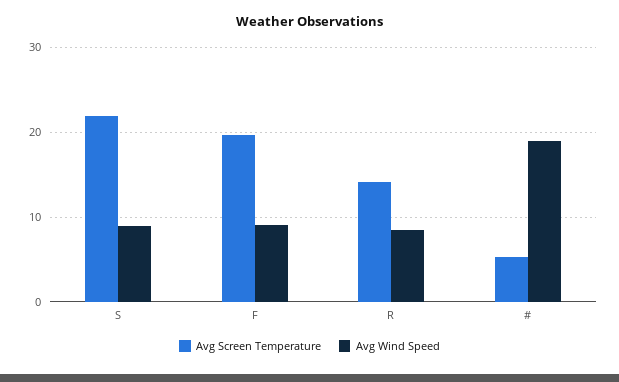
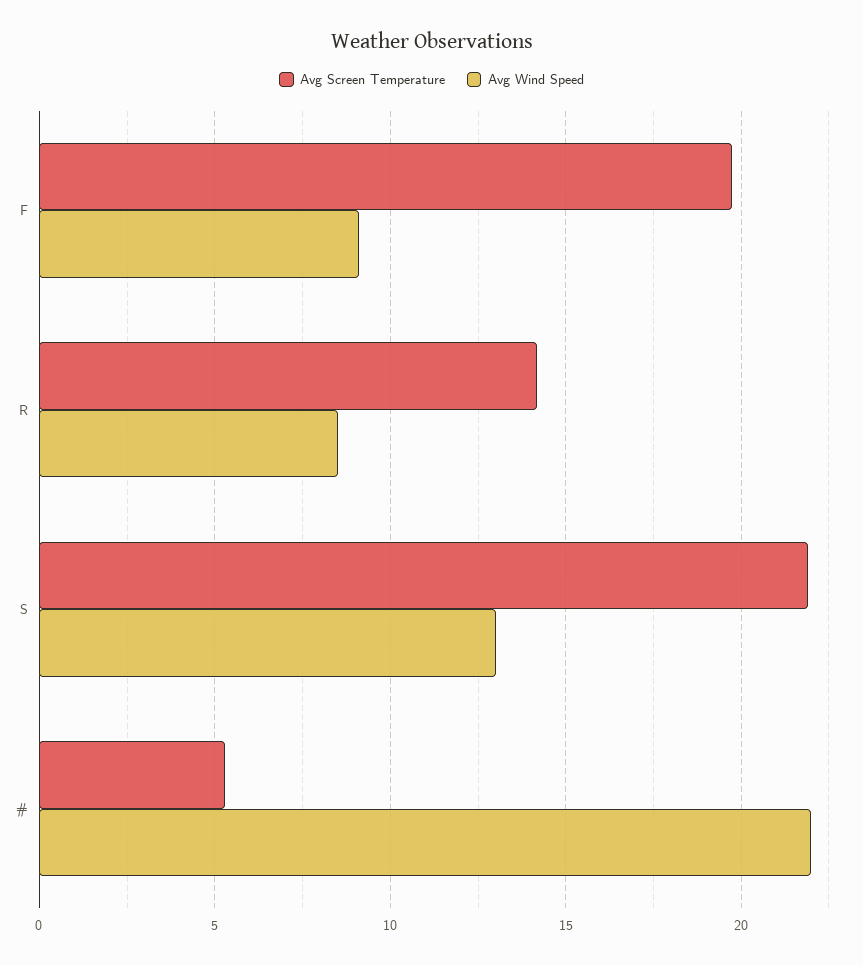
Avg Wind Speed, S: 9 -> 13
Avg Wind Speed, #: 19 -> 22

